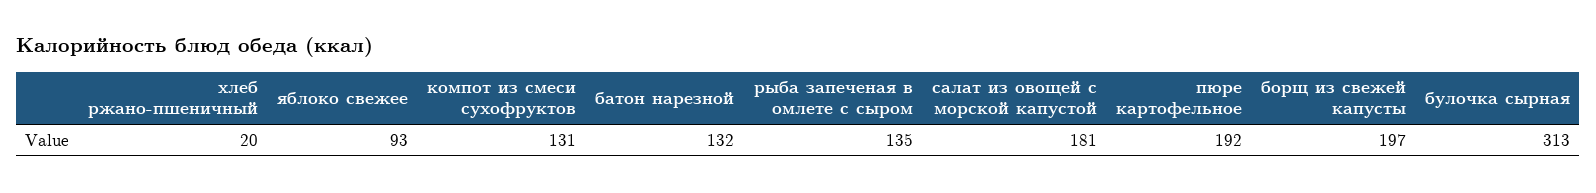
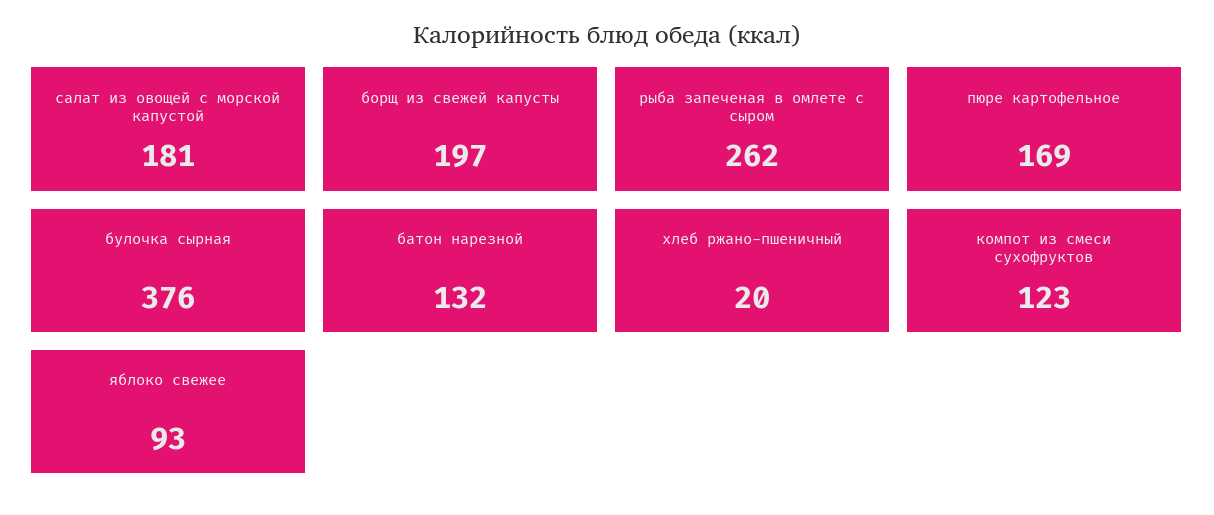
компот из смеси сухофруктов: 131 -> 123
рыба запеченая в омлете с сыром: 135 -> 262
пюре картофельное: 192 -> 169
булочка сырная: 313 -> 376

